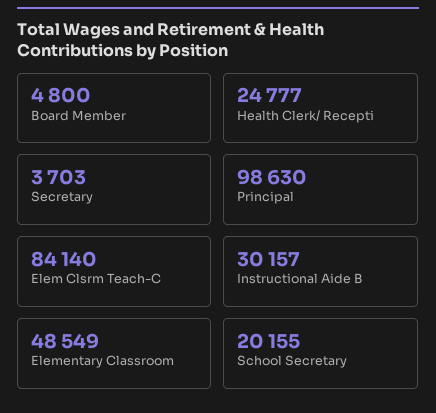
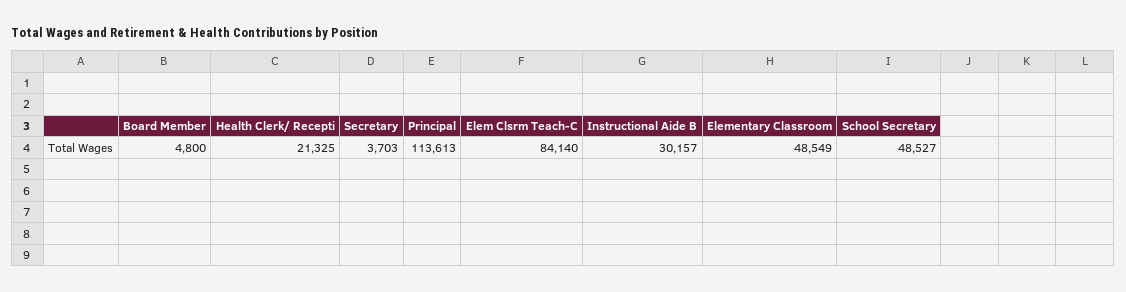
Health Clerk/ Recepti: 24777 -> 21325
Principal: 98630 -> 113613
School Secretary: 20155 -> 48527

